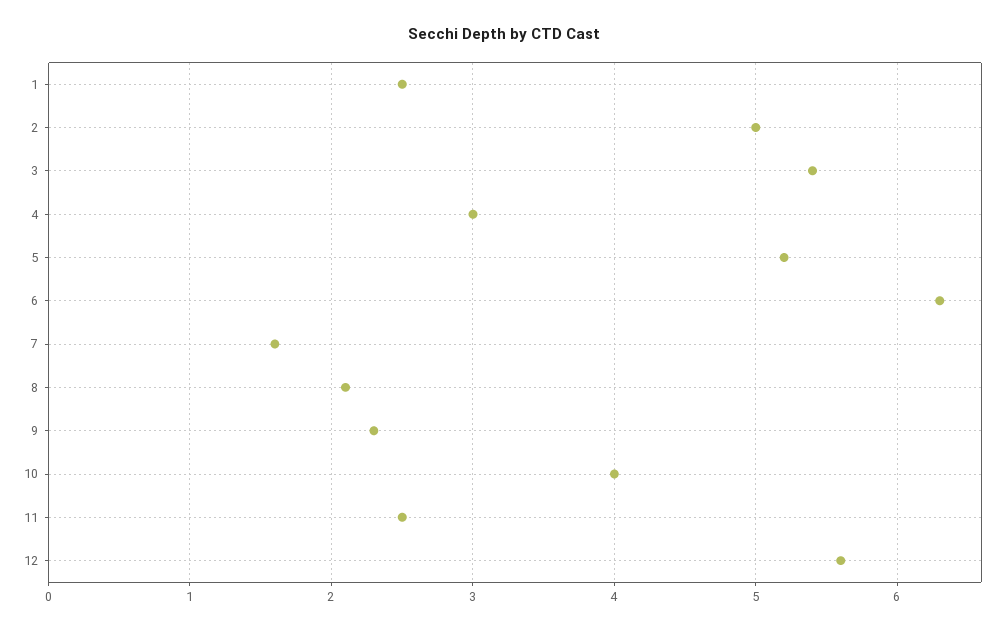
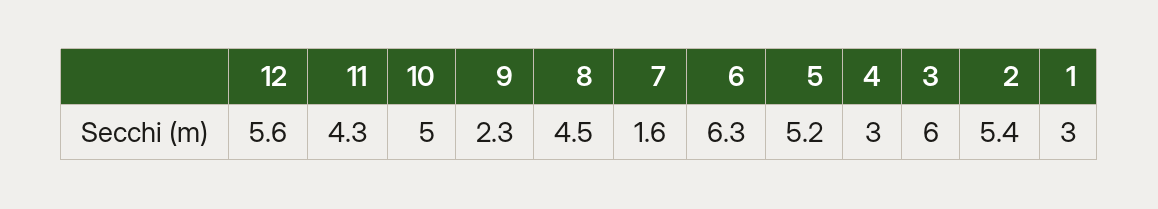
1: 2.5 -> 3
2: 5 -> 5.4
3: 5.4 -> 6
8: 2.1 -> 4.5
10: 4 -> 5
11: 2.5 -> 4.3

